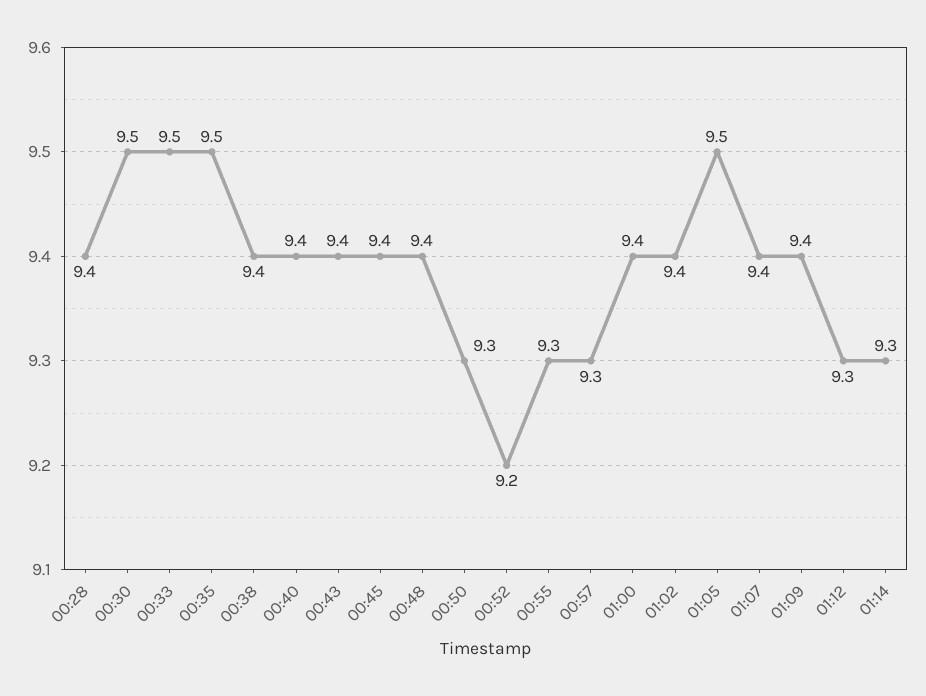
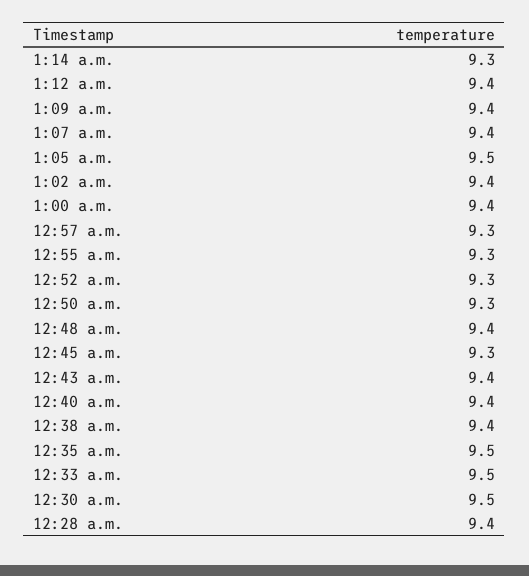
00:45: 9.4 -> 9.3
00:52: 9.2 -> 9.3
01:12: 9.3 -> 9.4

